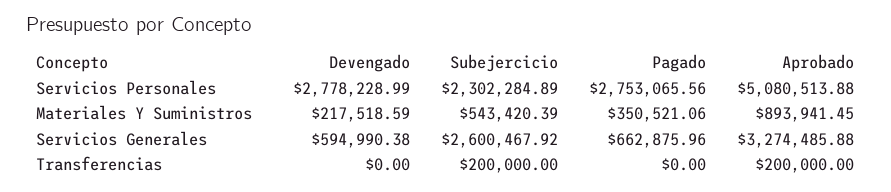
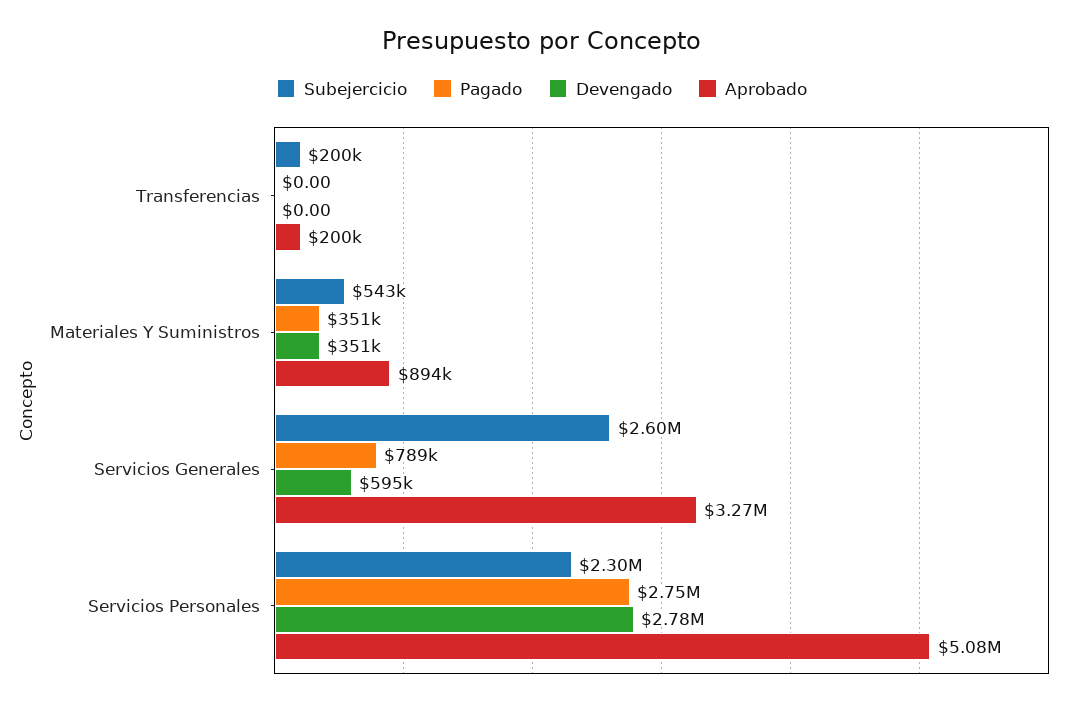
Devengado, Materiales Y Suministros: 217518.59 -> 351000
Pagado, Servicios Generales: 662875.96 -> 789000

